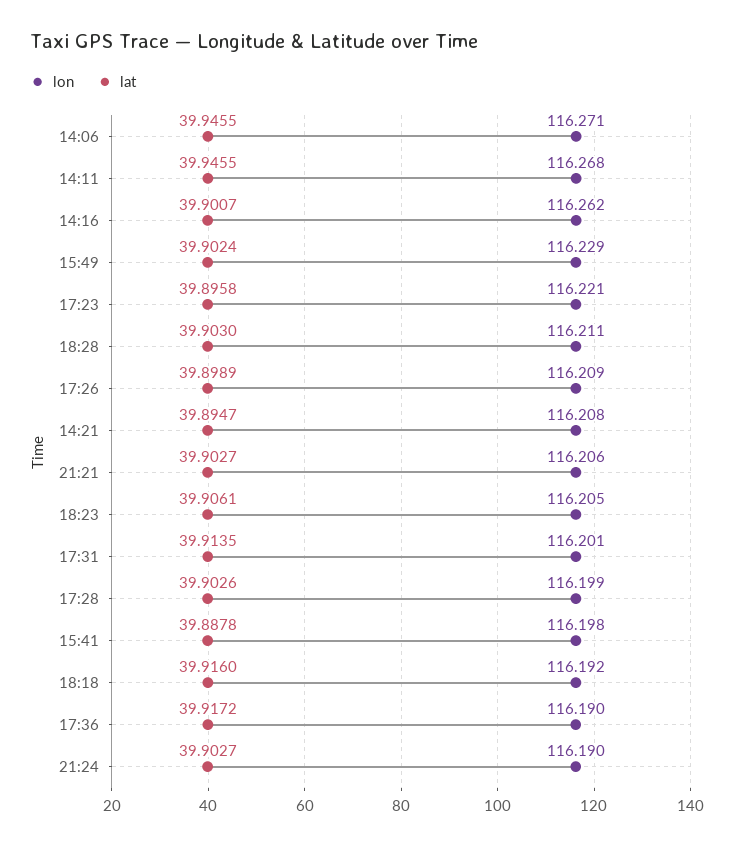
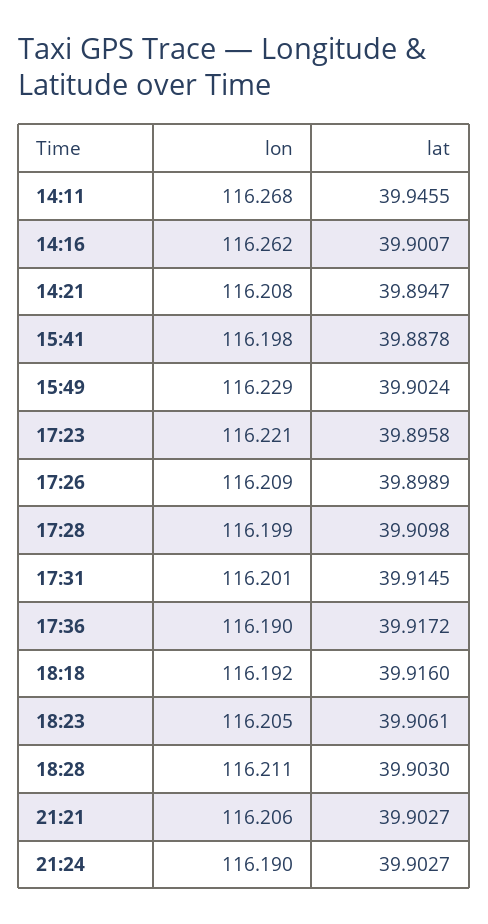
lon, 14:06: 116.271 -> none
lat, 14:06: 39.9455 -> none
lat, 17:31: 39.9135 -> 39.9145
lat, 17:28: 39.9026 -> 39.9098

